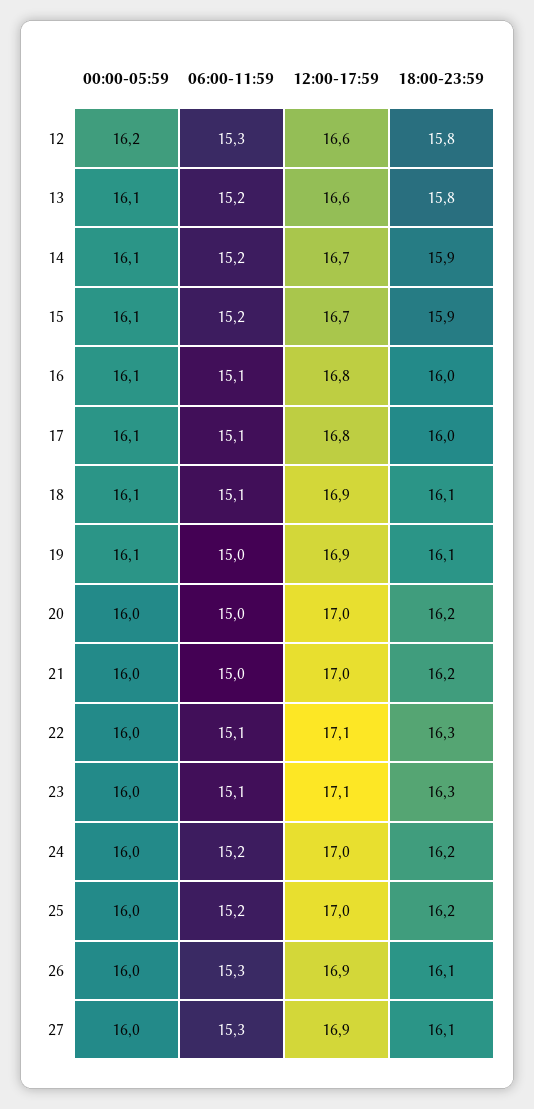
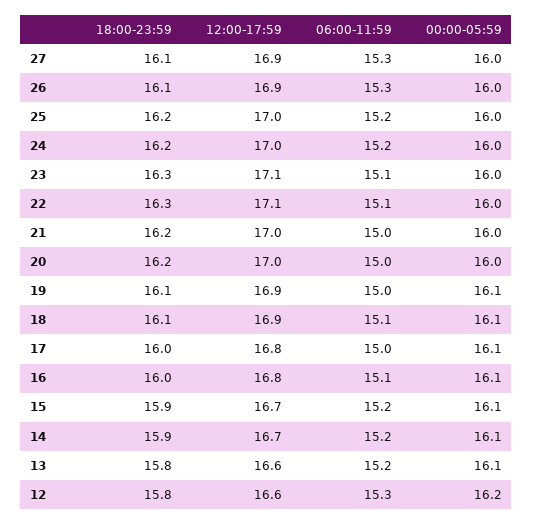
06:00-11:59, 17: 15.1 -> 15

